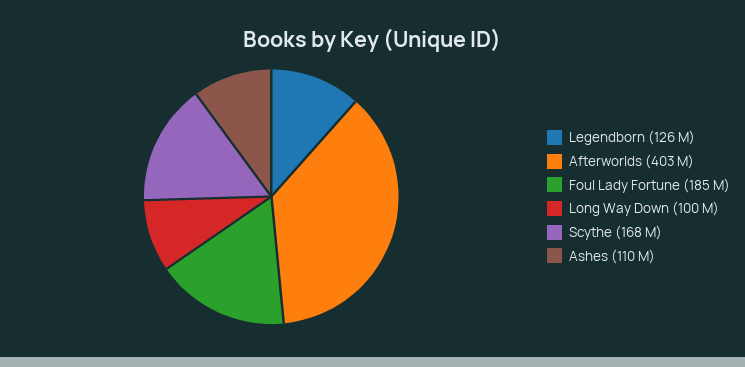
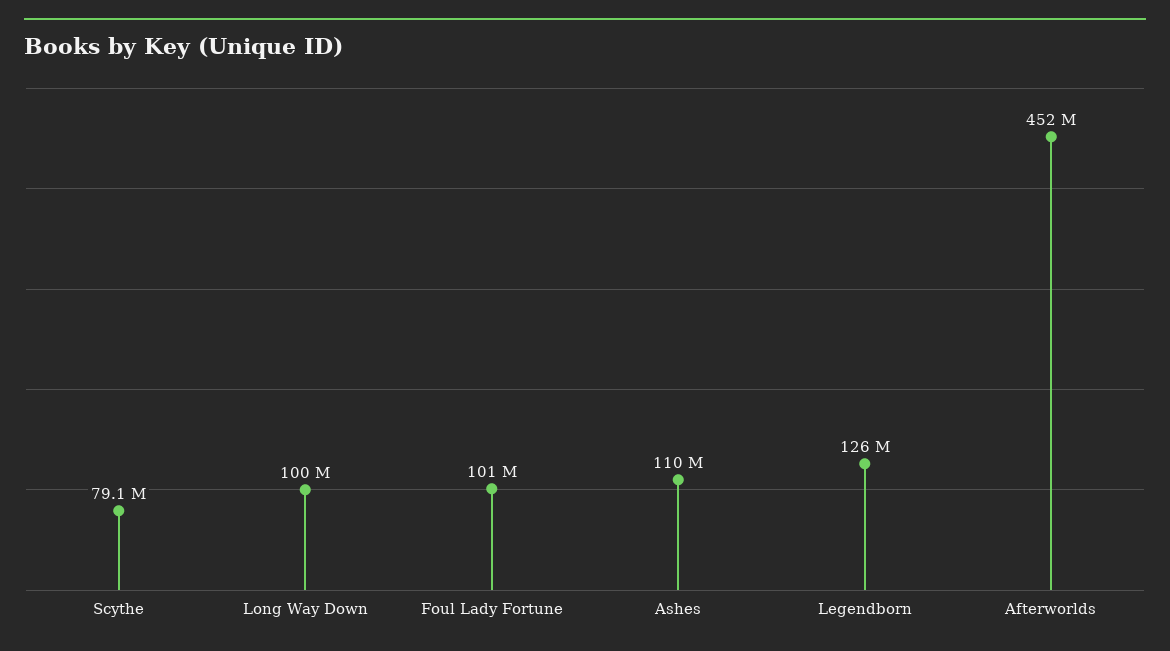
Afterworlds: 403000000 -> 452000000
Foul Lady Fortune: 185000000 -> 101000000
Scythe: 168000000 -> 79100000

